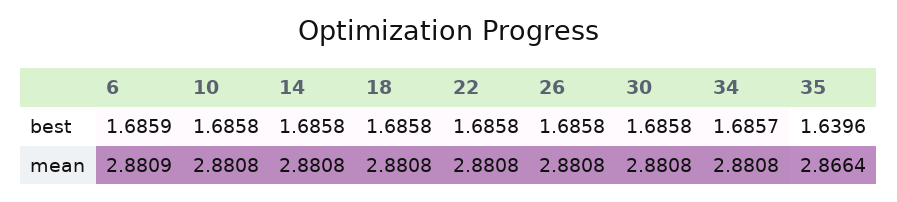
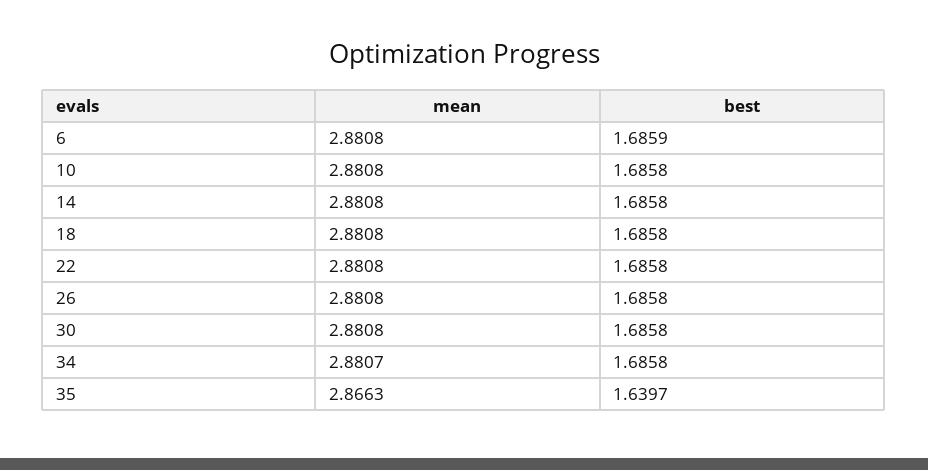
34, best: 1.6857 -> 1.6858
35, best: 1.6396 -> 1.6397
6, mean: 2.8809 -> 2.8808
34, mean: 2.8808 -> 2.8807
35, mean: 2.8664 -> 2.8663

